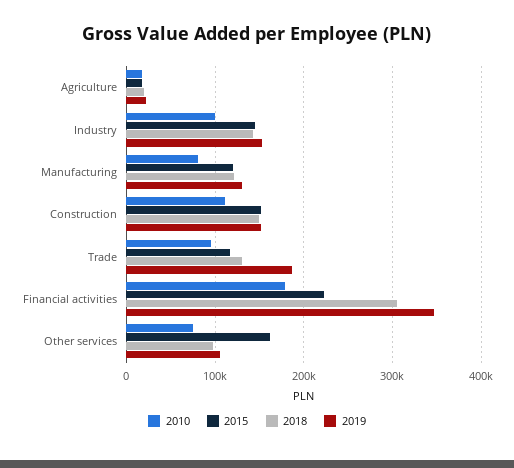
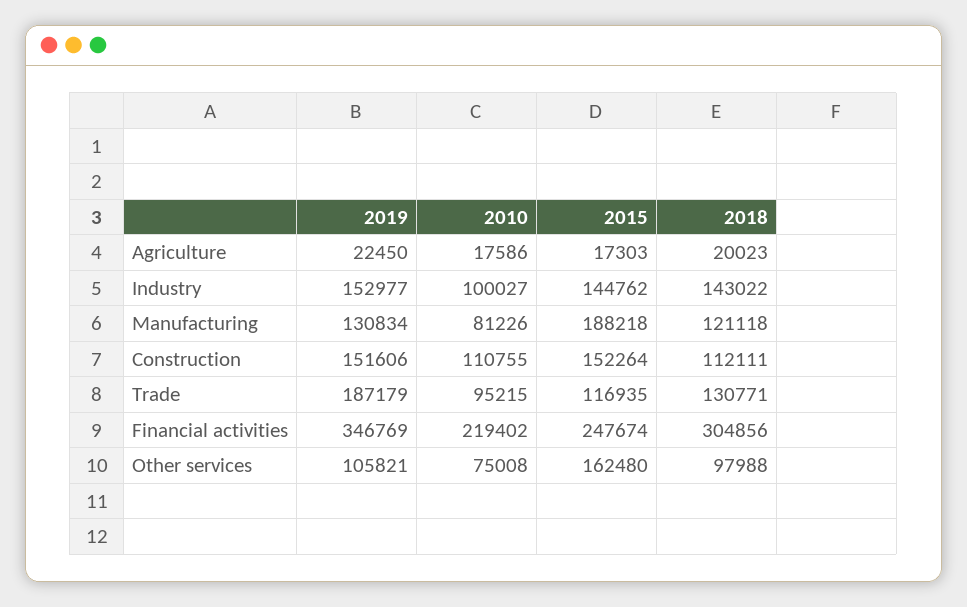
2015, Manufacturing: 120000 -> 188218
2018, Construction: 150000 -> 112111
2010, Financial activities: 180000 -> 219402
2015, Financial activities: 220000 -> 247674

